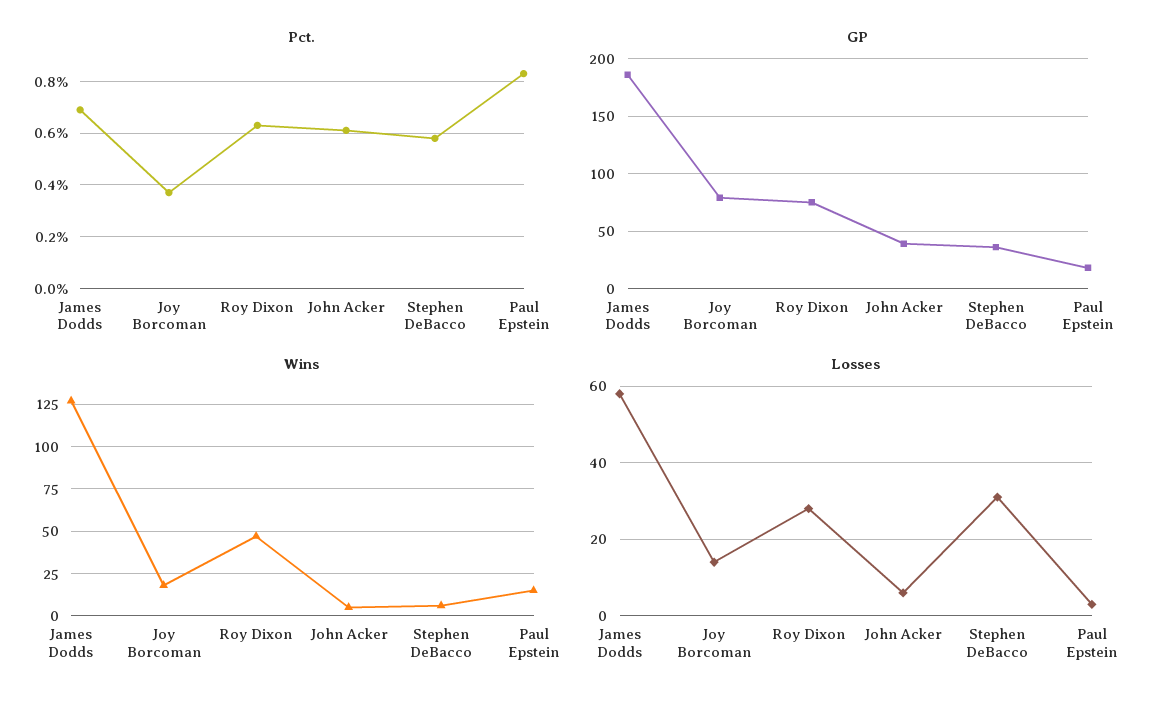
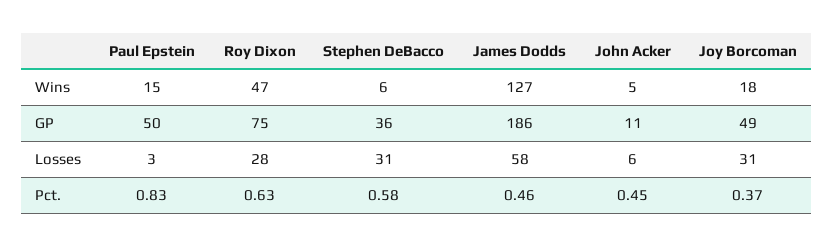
Pct., James Dodds: 0.7 -> 0.46
Pct., John Acker: 0.6 -> 0.45
GP, Joy Borcoman: 80 -> 49
GP, John Acker: 40 -> 11
GP, Paul Epstein: 20 -> 50
Losses, Joy Borcoman: 15 -> 31

